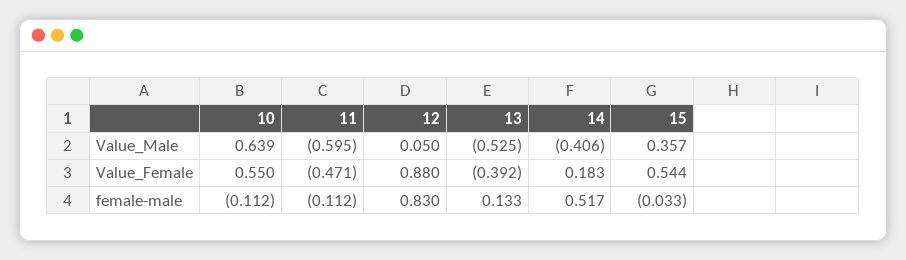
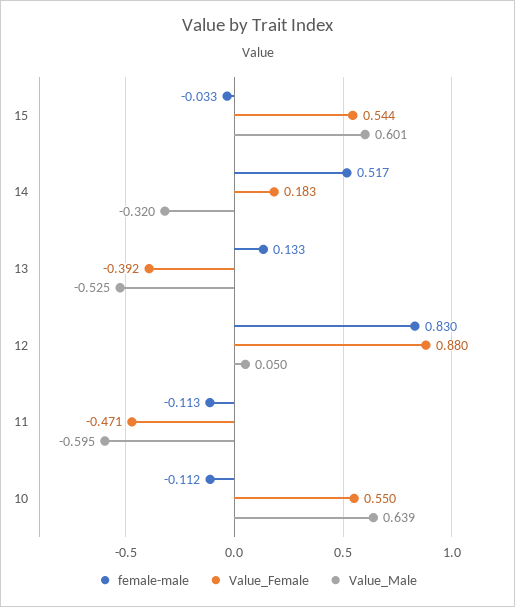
Value_Male, 14: -0.406 -> -0.32
Value_Male, 15: 0.357 -> 0.601
female-male, 11: -0.112 -> -0.113

